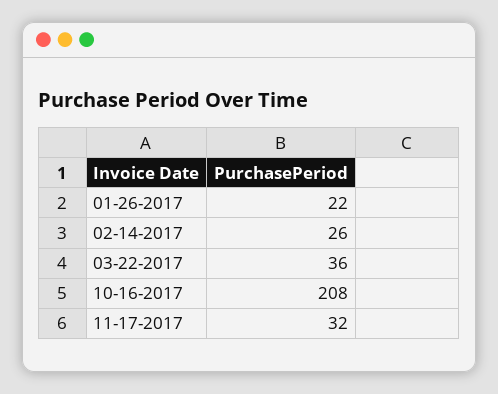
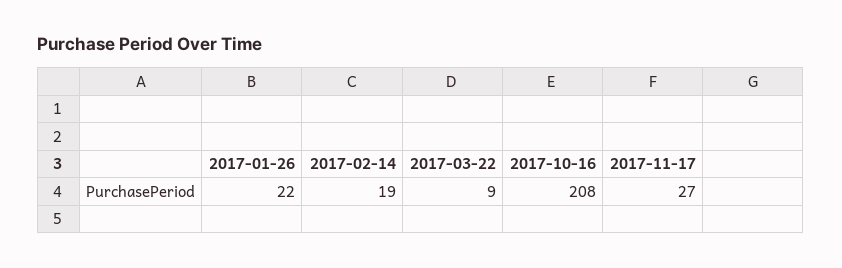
02-14-2017: 26 -> 19
03-22-2017: 36 -> 9
11-17-2017: 32 -> 27

